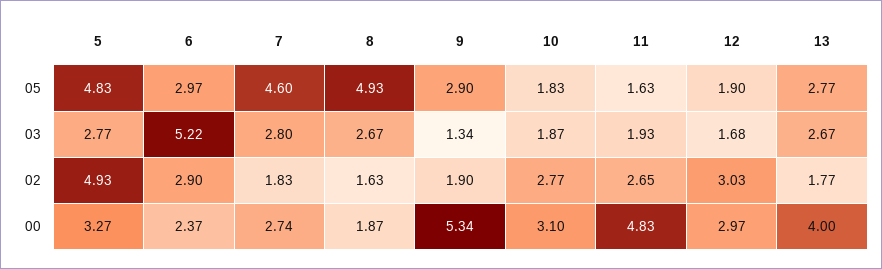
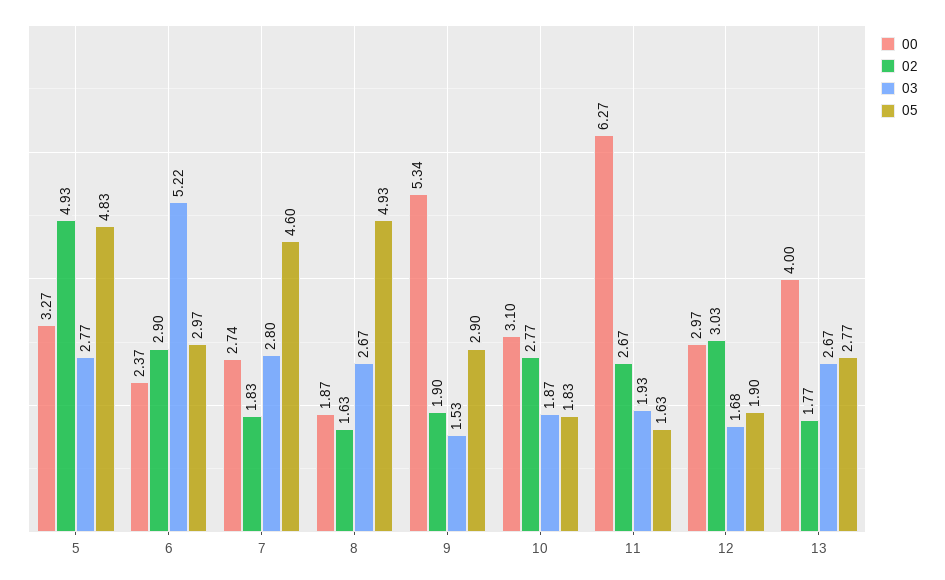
03, 9: 1.34 -> 1.53
02, 11: 2.65 -> 2.67
00, 11: 4.83 -> 6.27

